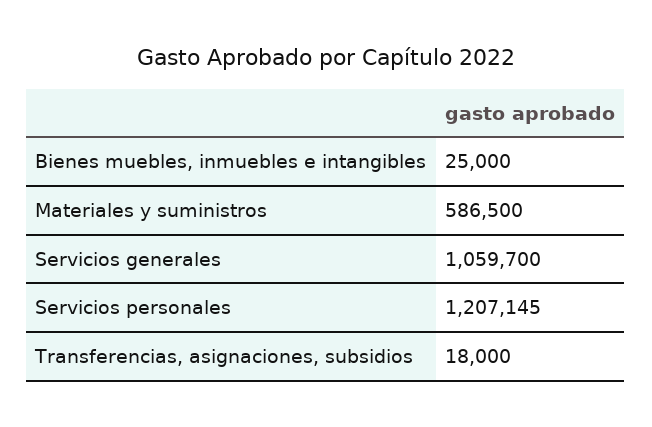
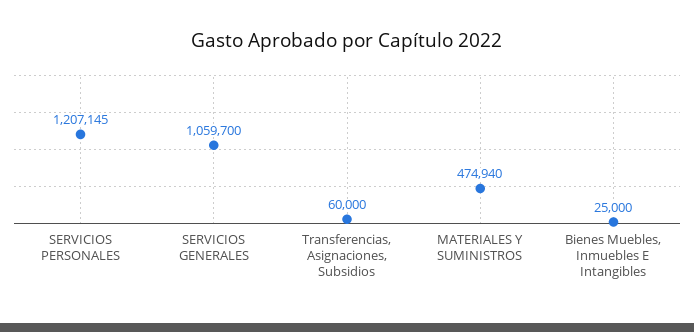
Materiales y suministros: 586500 -> 474940
Transferencias, asignaciones, subsidios: 18000 -> 60000

